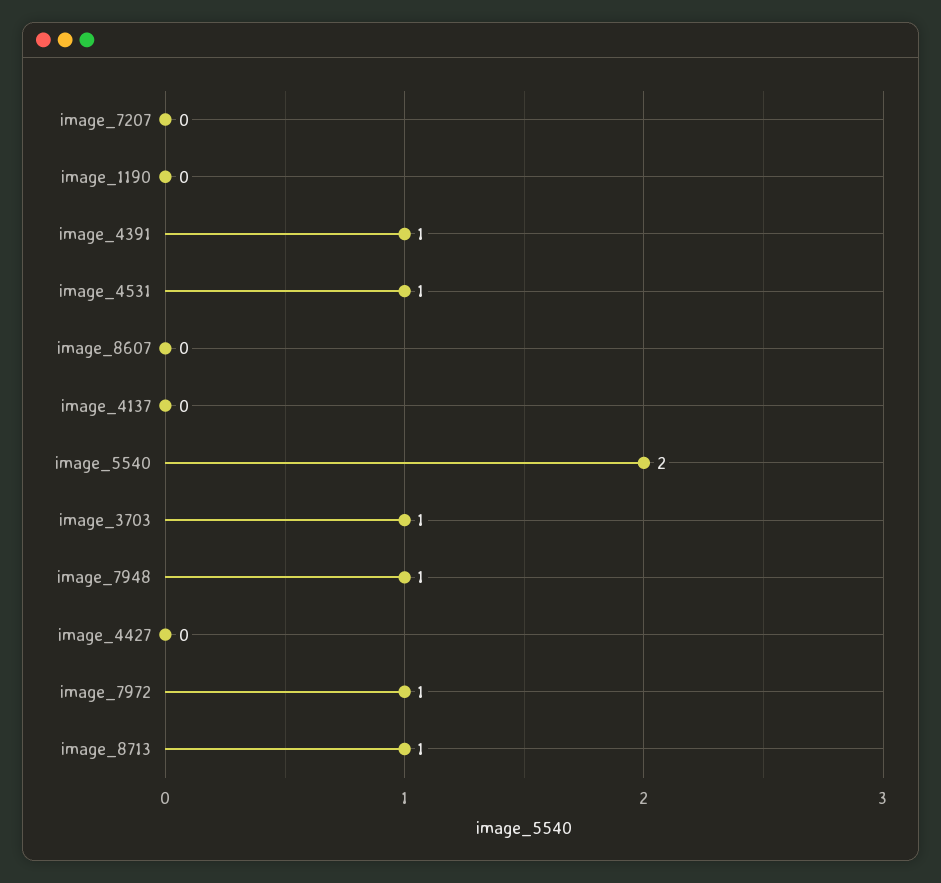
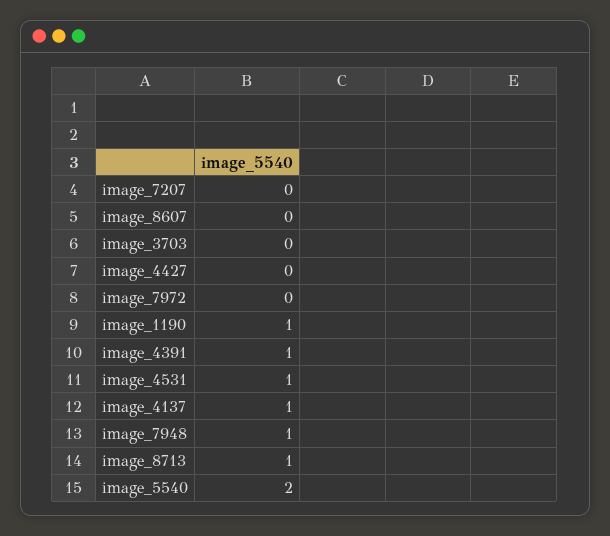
image_1190: 0 -> 1
image_4137: 0 -> 1
image_3703: 1 -> 0
image_7972: 1 -> 0

